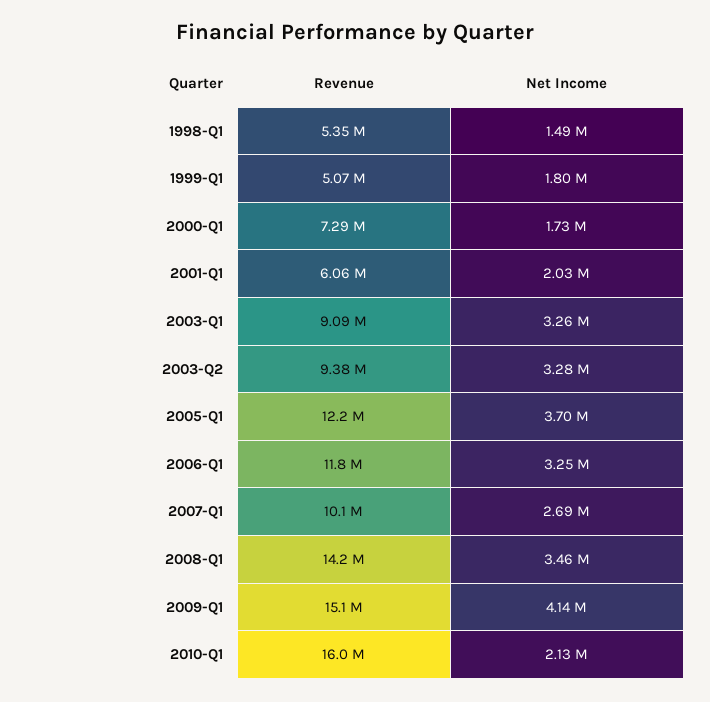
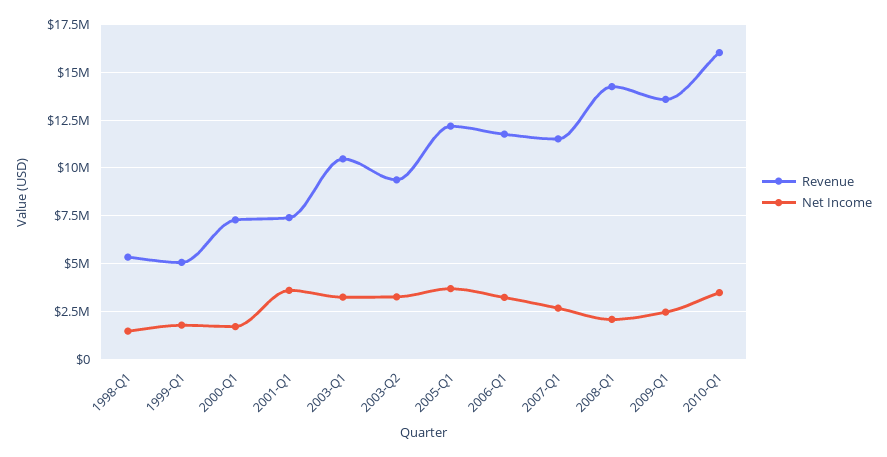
Revenue, 2001-Q1: 6060000 -> 7500000
Net Income, 2001-Q1: 2030000 -> 3500000
Revenue, 2003-Q1: 9090000 -> 10500000
Revenue, 2007-Q1: 10100000 -> 11500000
Net Income, 2008-Q1: 3460000 -> 2000000
Revenue, 2009-Q1: 15100000 -> 13500000
Net Income, 2009-Q1: 4140000 -> 2500000
Net Income, 2010-Q1: 2130000 -> 3500000

